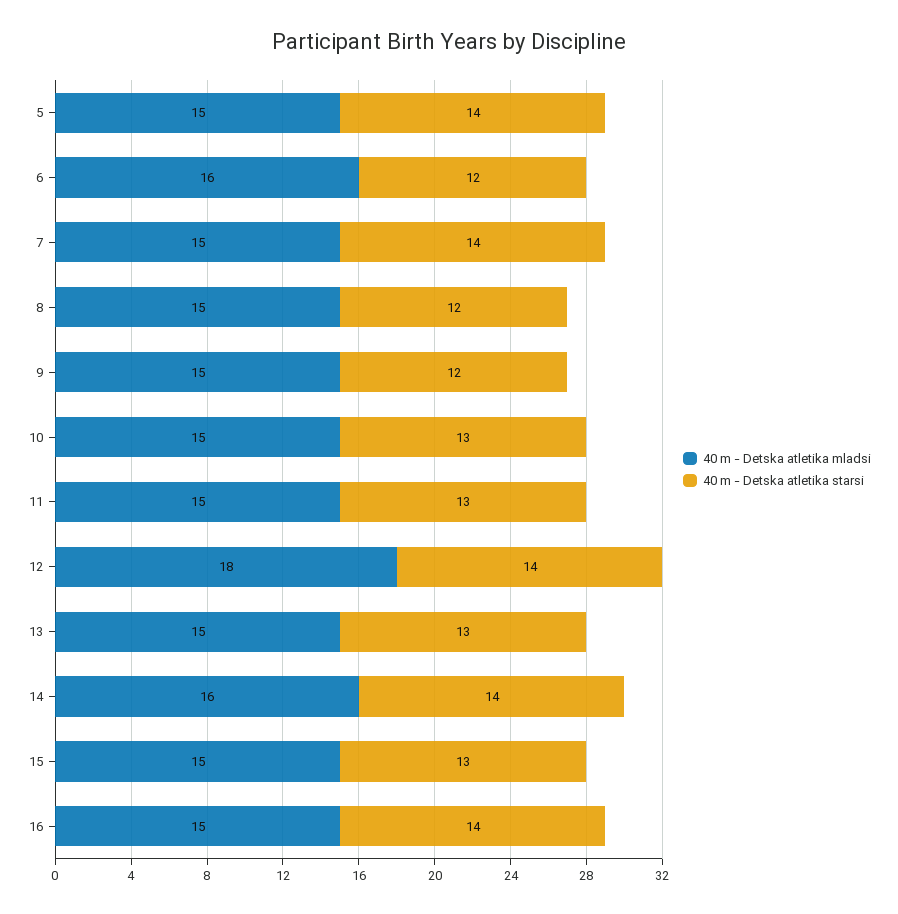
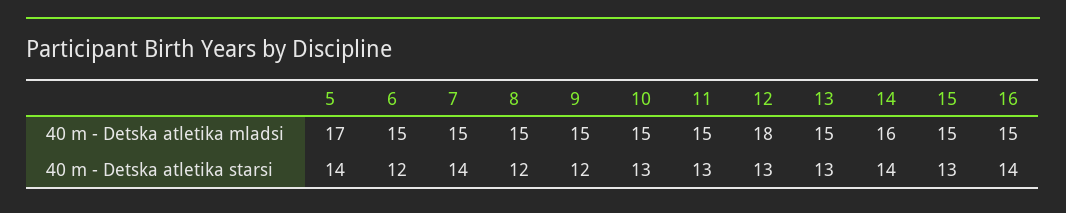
40 m - Detska atletika mladsi, 5: 15 -> 17
40 m - Detska atletika mladsi, 6: 16 -> 15
40 m - Detska atletika starsi, 12: 14 -> 13

